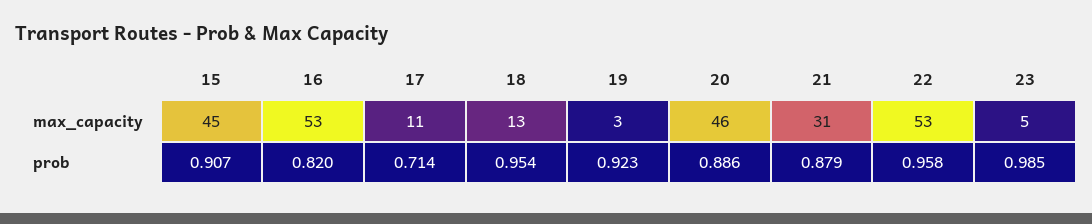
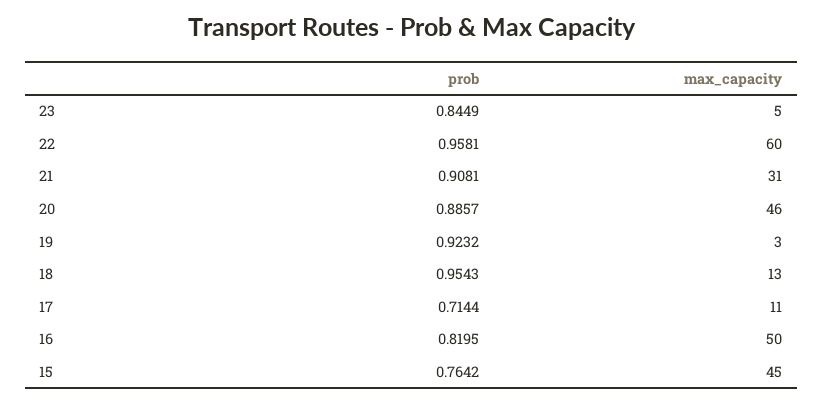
16, max_capacity: 53 -> 50
22, max_capacity: 53 -> 60
15, prob: 0.907 -> 0.7642
21, prob: 0.879 -> 0.9081
23, prob: 0.985 -> 0.8449

